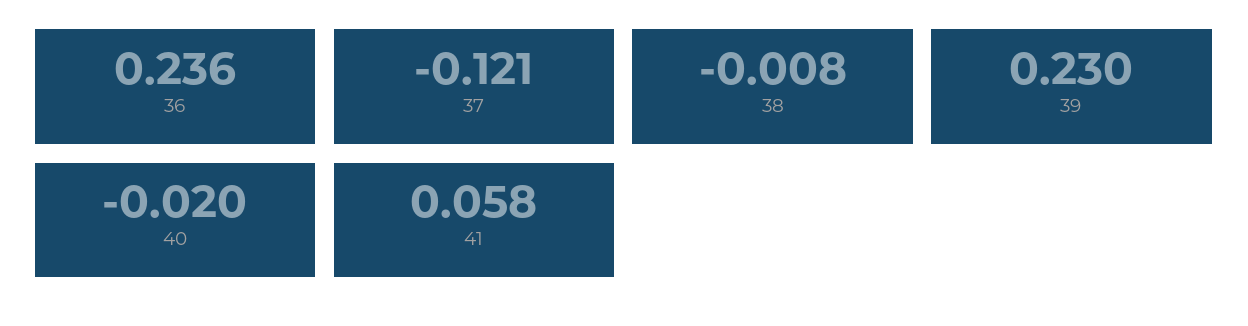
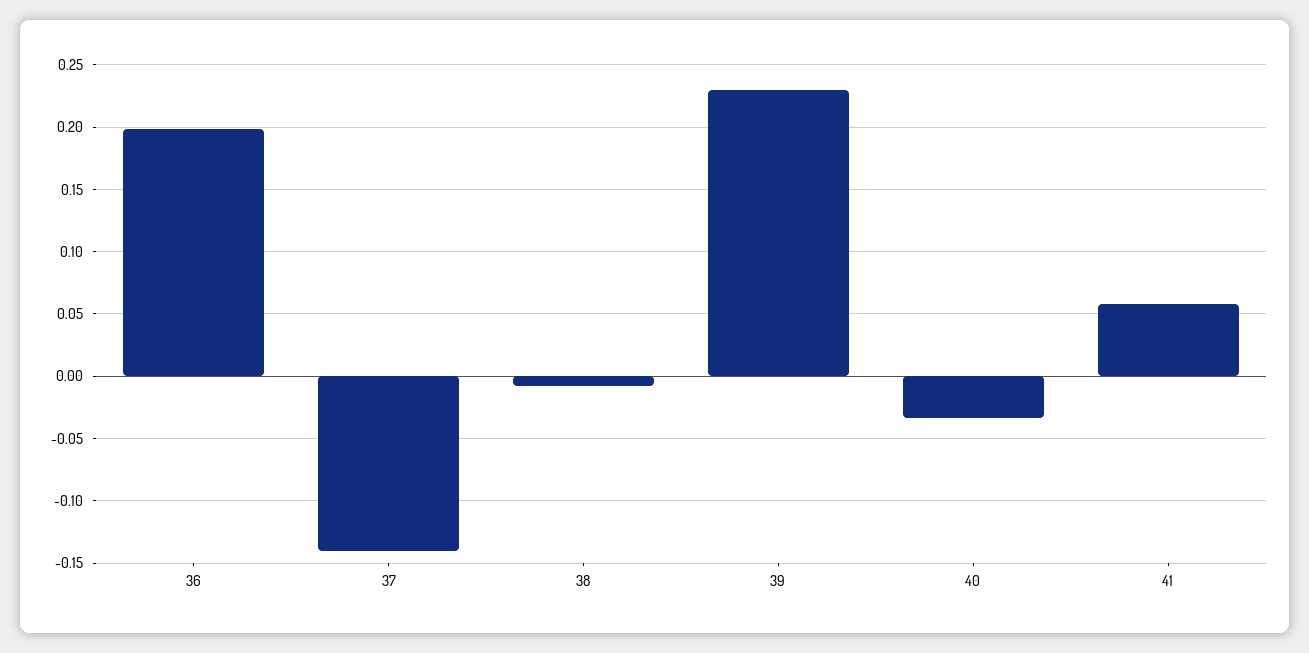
36: 0.236 -> 0.2
37: -0.121 -> -0.14
40: -0.02 -> -0.035

